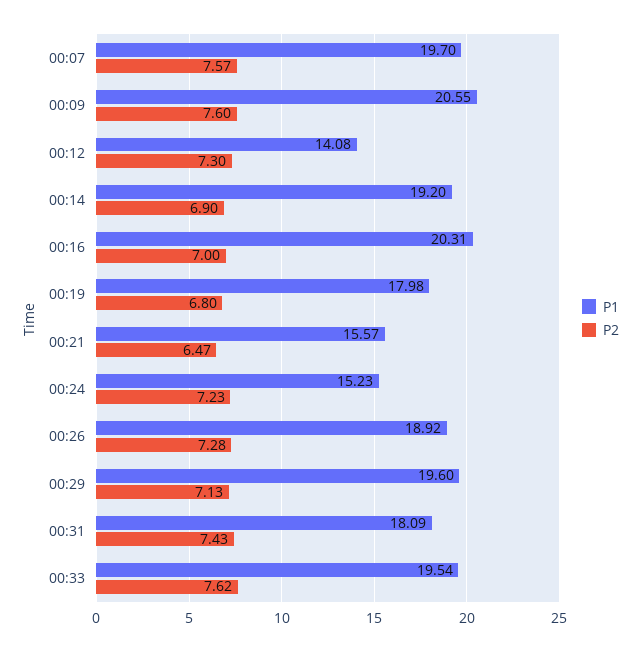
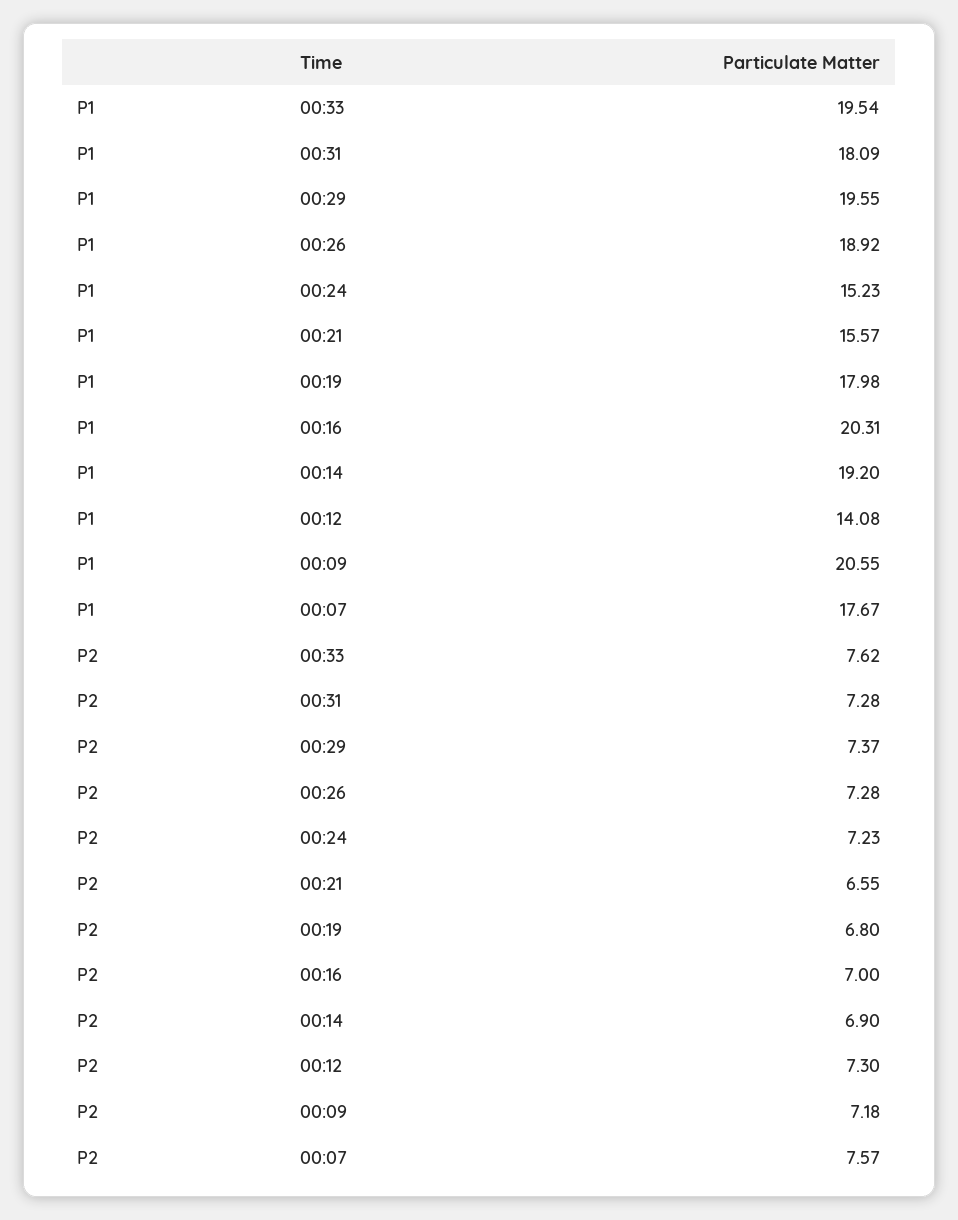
P1, 00:07: 19.7 -> 17.67
P2, 00:09: 7.6 -> 7.18
P2, 00:21: 6.47 -> 6.55
P1, 00:29: 19.6 -> 19.55
P2, 00:29: 7.13 -> 7.37
P2, 00:31: 7.43 -> 7.28

